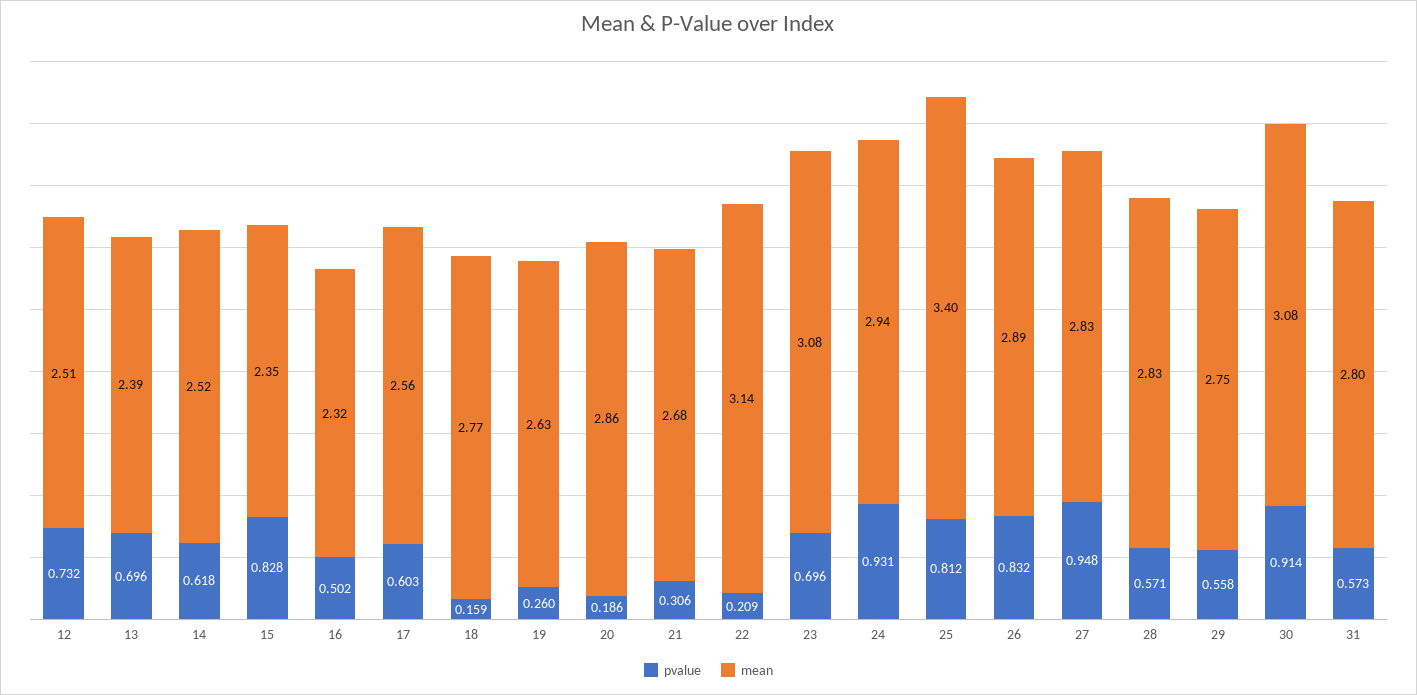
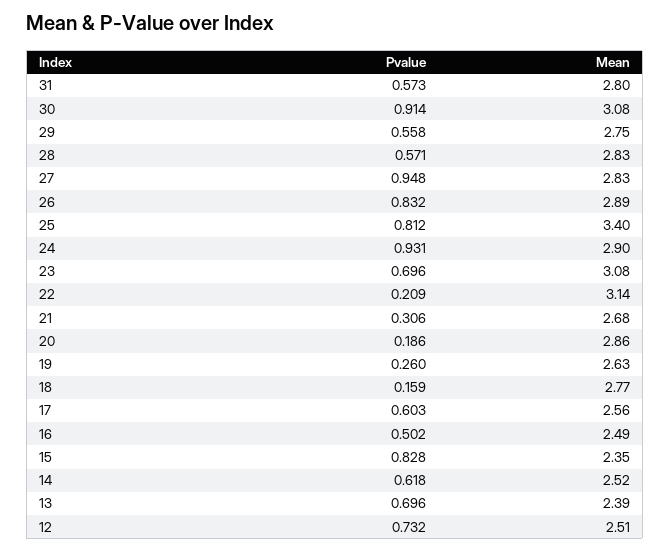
mean, 16: 2.32 -> 2.49
mean, 24: 2.94 -> 2.9

